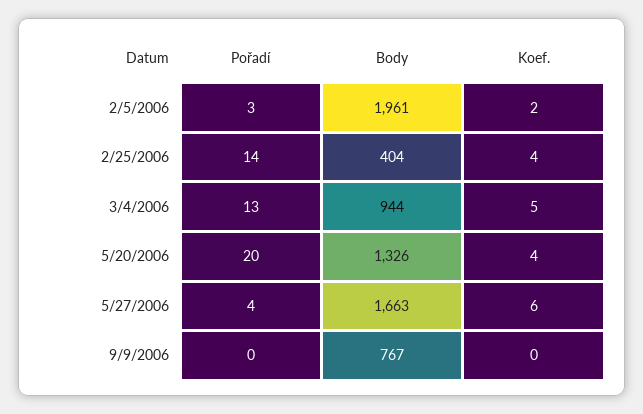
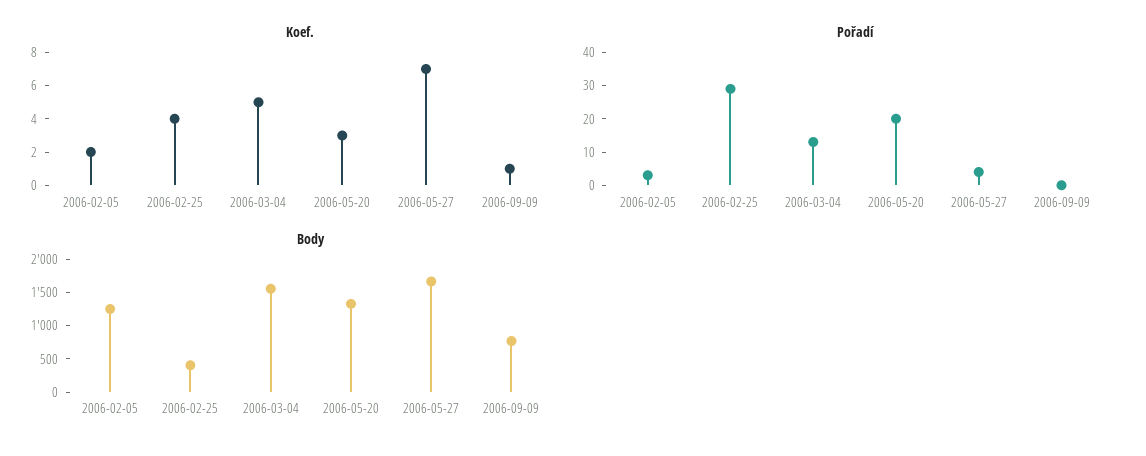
Body, 2/5/2006: 1961 -> 1250
Pořadí, 2/25/2006: 14 -> 30
Body, 3/4/2006: 944 -> 1500
Koef., 5/20/2006: 4 -> 3
Koef., 5/27/2006: 6 -> 7
Koef., 9/9/2006: 0 -> 1

